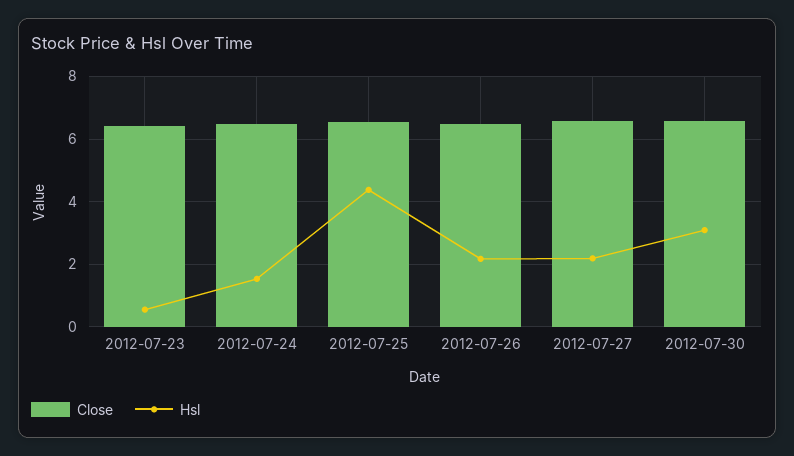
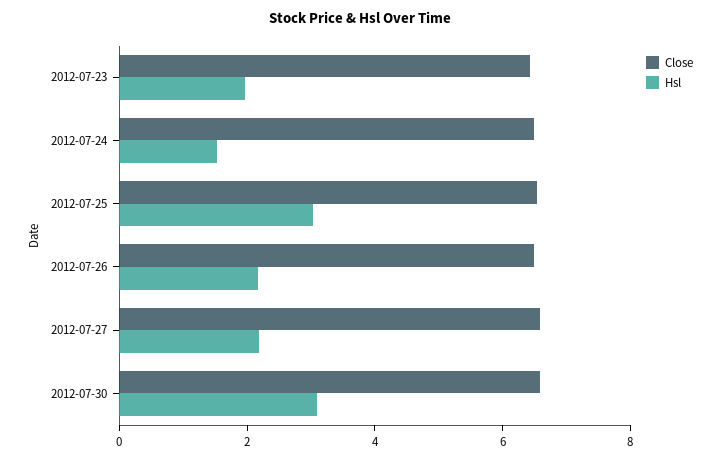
Hsl, 2012-07-23: 0.6 -> 2
Hsl, 2012-07-25: 4.4 -> 3

